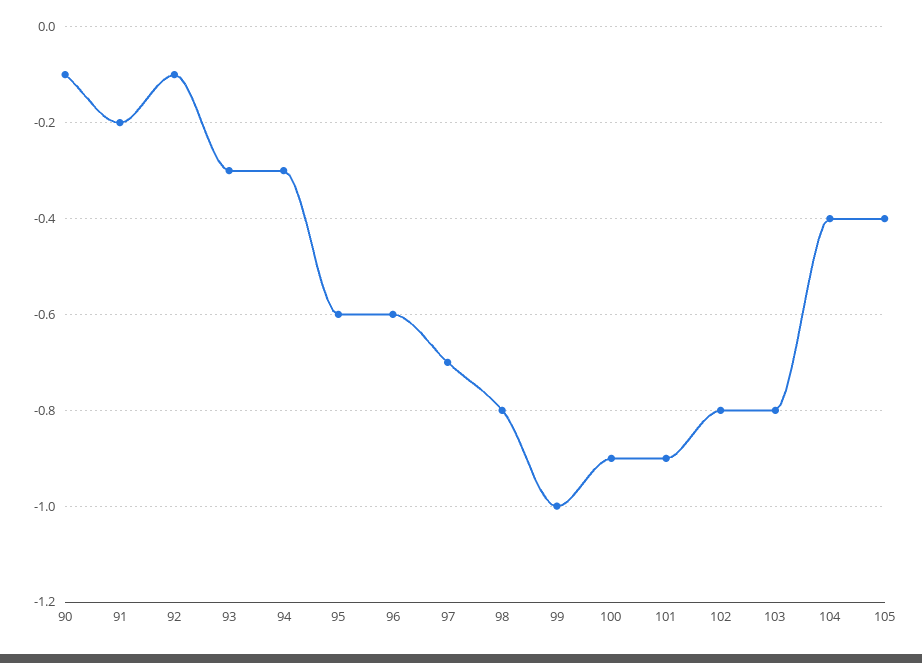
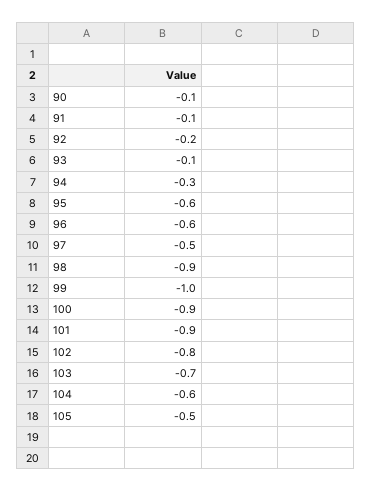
91: -0.2 -> -0.1
92: -0.1 -> -0.2
93: -0.3 -> -0.1
97: -0.7 -> -0.5
98: -0.8 -> -0.9
103: -0.8 -> -0.7
104: -0.4 -> -0.6
105: -0.4 -> -0.5

